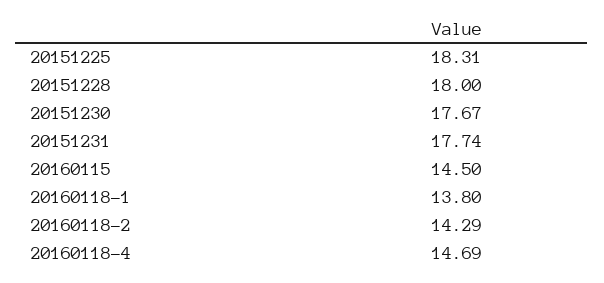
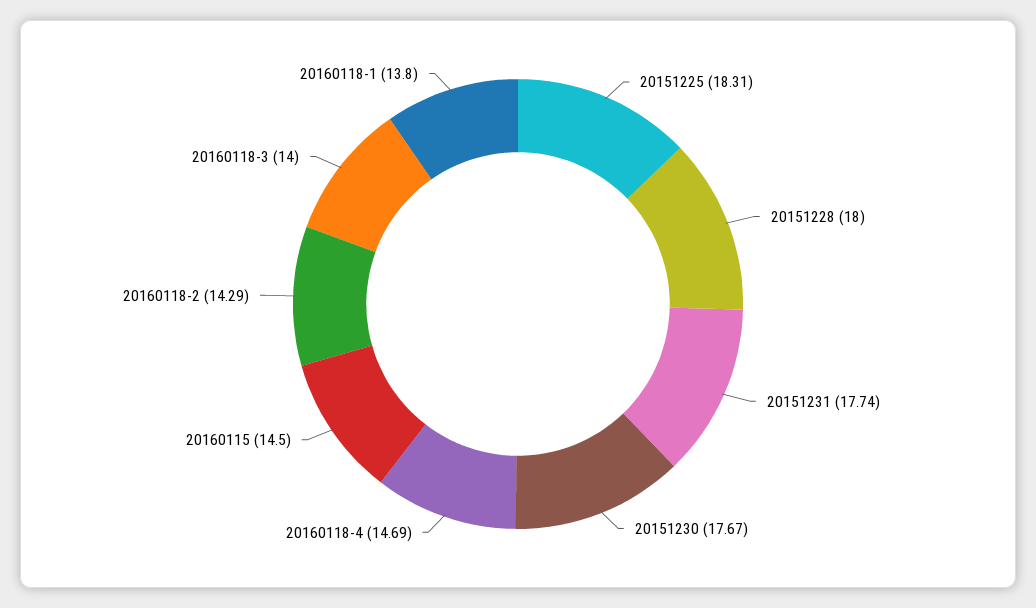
20160118-3: none -> 14

